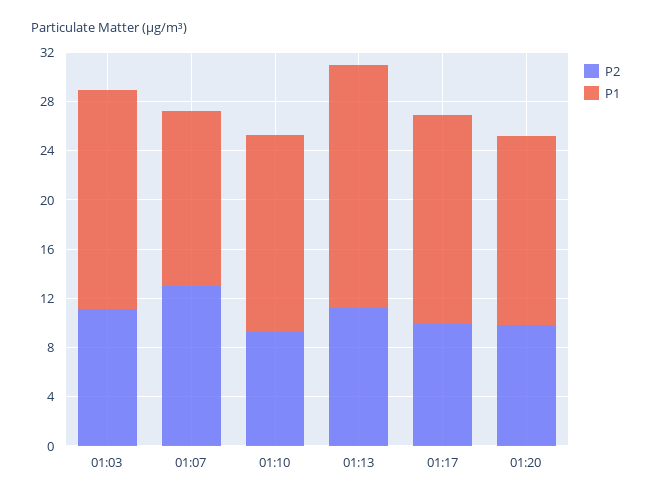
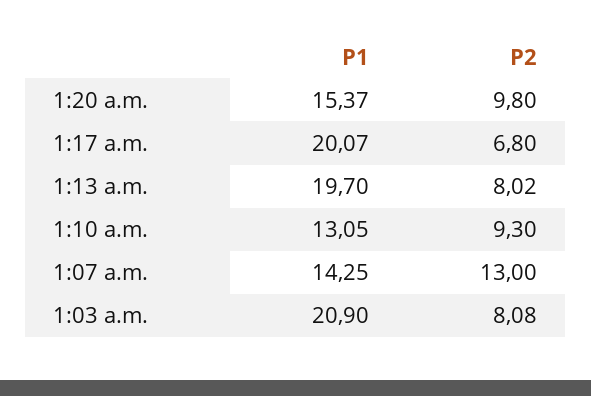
P2, 01:03: 11 -> 8.08
P1, 01:03: 18 -> 20.9
P1, 01:10: 16 -> 13.05
P2, 01:13: 11 -> 8.02
P2, 01:17: 10 -> 6.8
P1, 01:17: 17 -> 20.07

